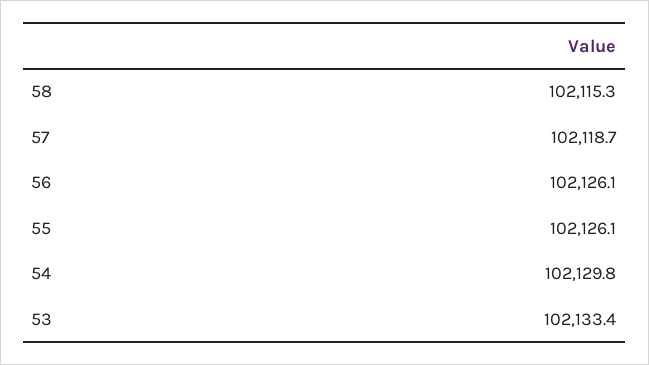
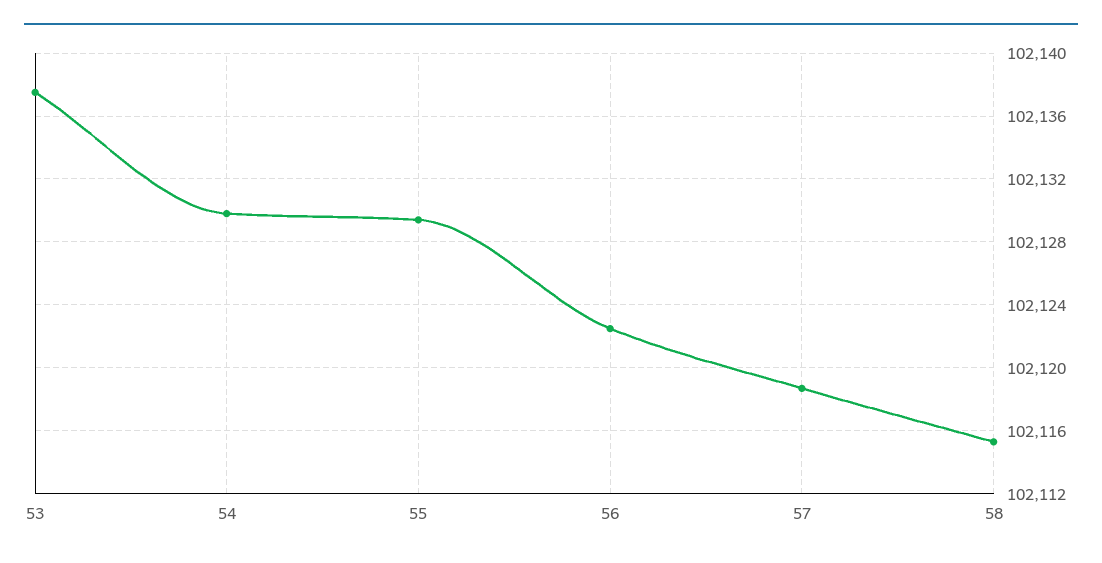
56: 102126.1 -> 102122.5
55: 102126.1 -> 102129.5
53: 102133.4 -> 102137.5

